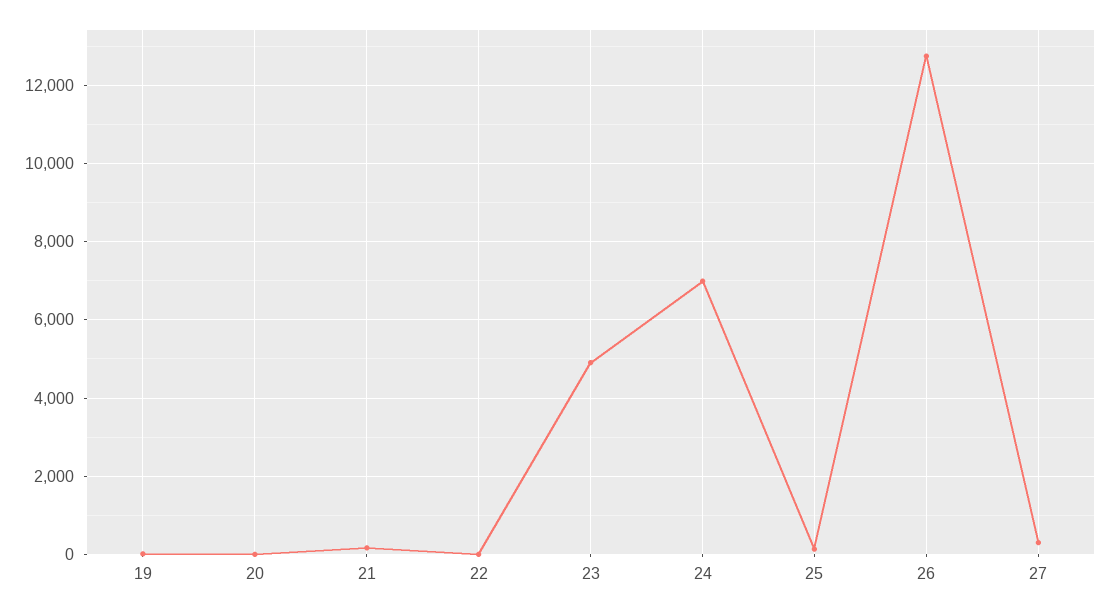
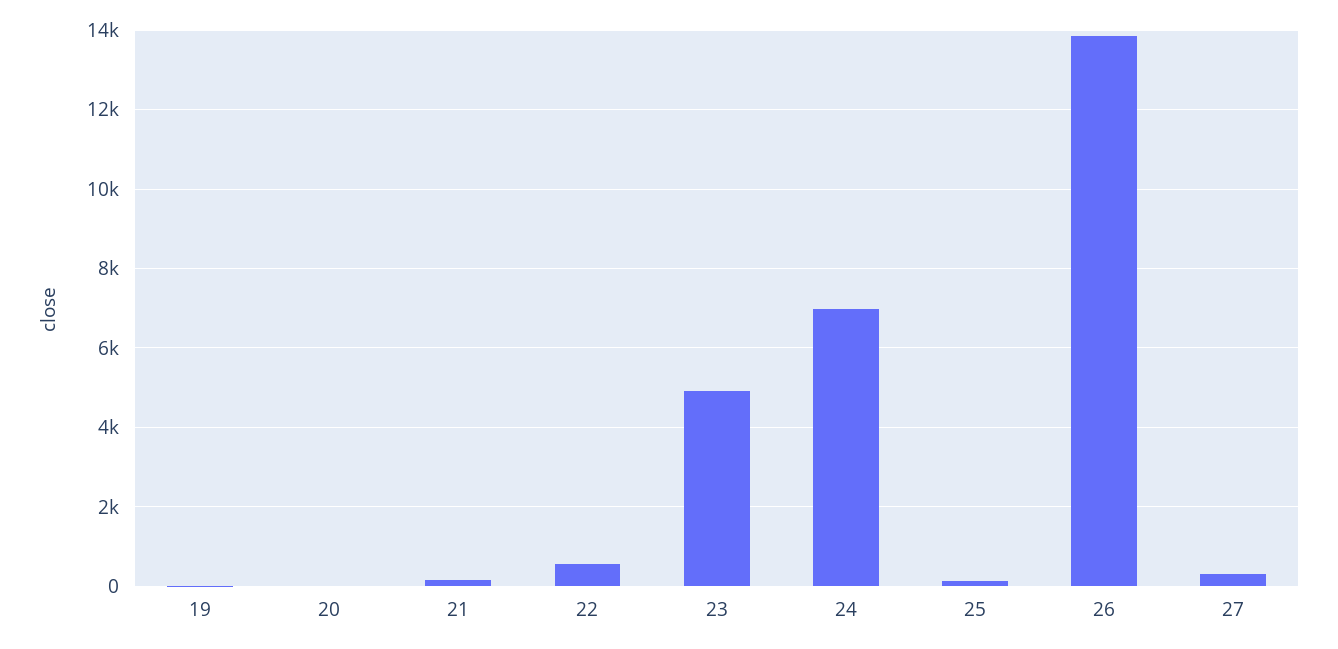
22: 0 -> 600
26: 12800 -> 13800

